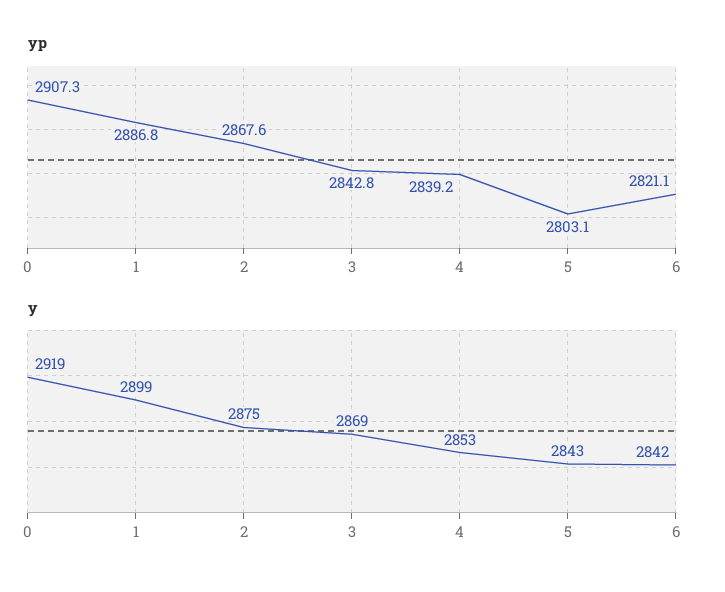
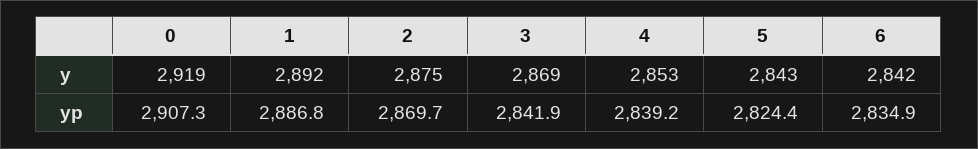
yp, 2: 2867.6 -> 2869.7
yp, 3: 2842.8 -> 2841.9
yp, 5: 2803.1 -> 2824.4
yp, 6: 2821.1 -> 2834.9
y, 1: 2899 -> 2892

